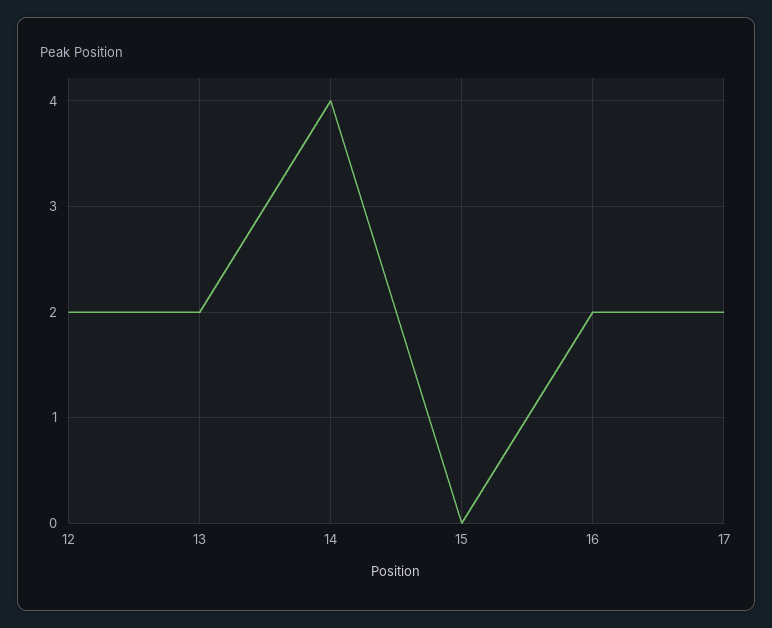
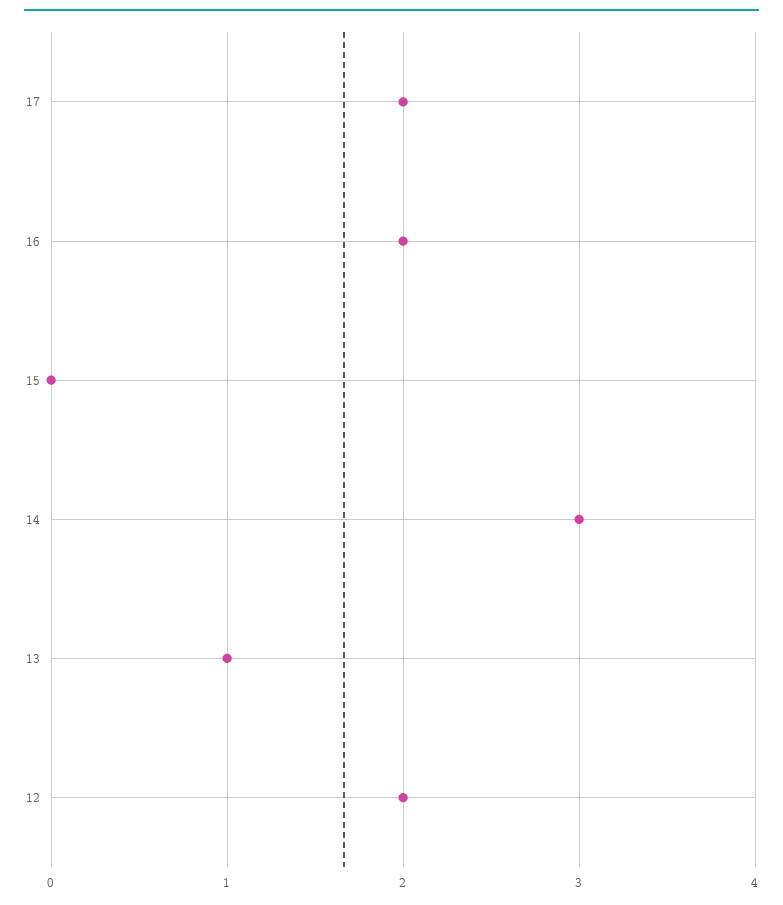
13: 2 -> 1
14: 4 -> 3

